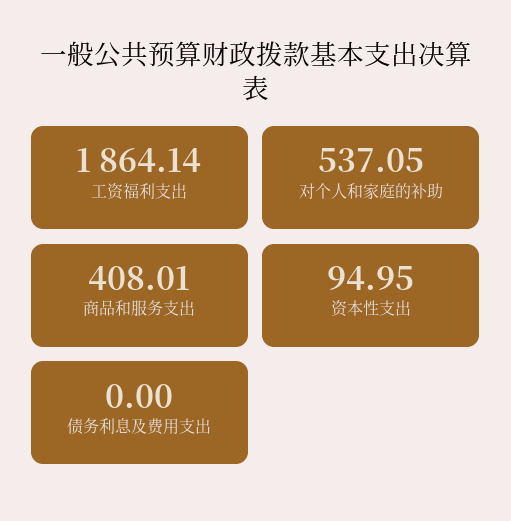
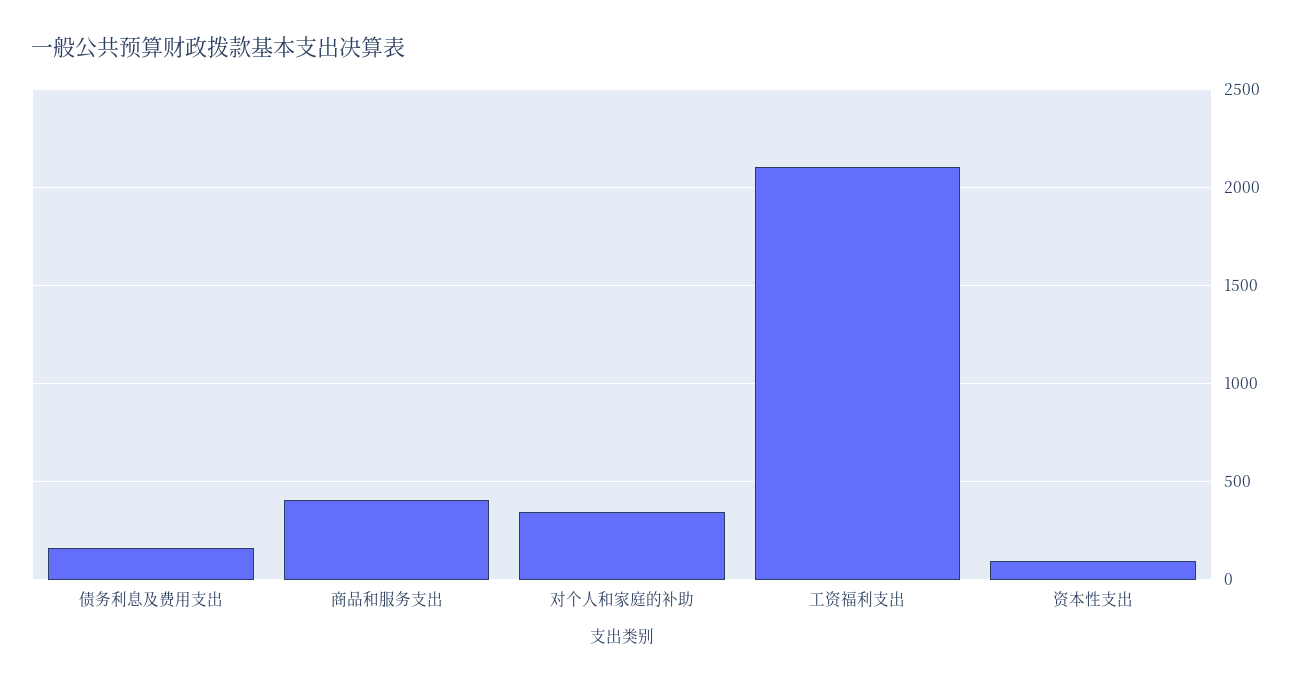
工资福利支出: 1864.14 -> 2100
对个人和家庭的补助: 537.05 -> 350
债务利息及费用支出: 0 -> 150

